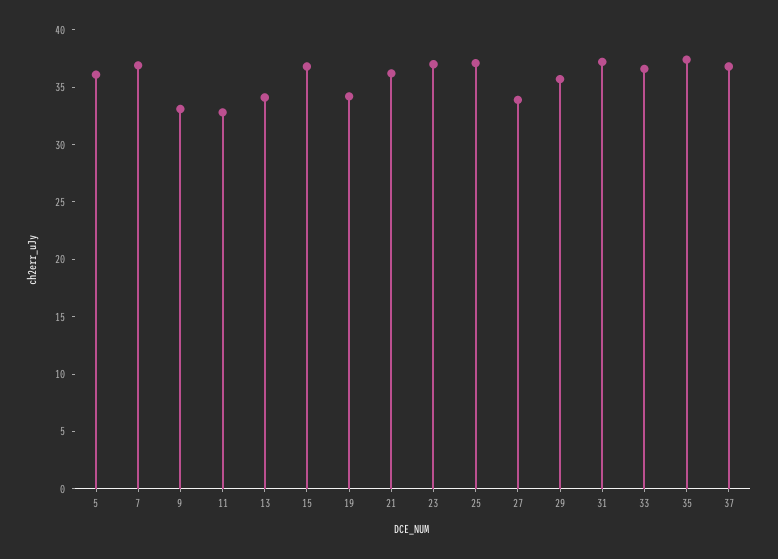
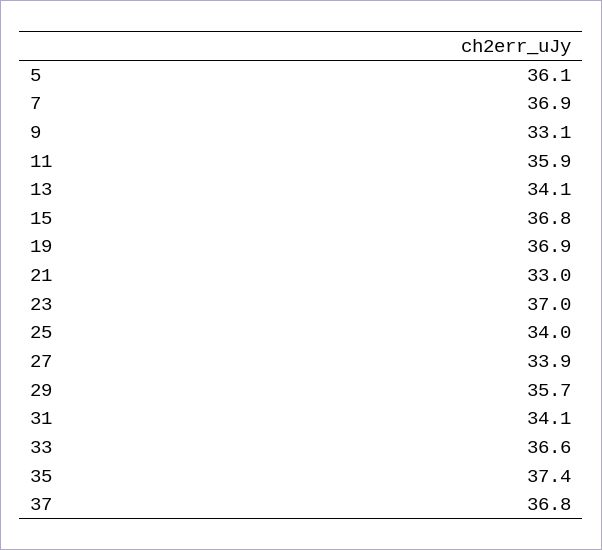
11: 33 -> 35.9
19: 34 -> 36.9
21: 36 -> 33
25: 37 -> 34
31: 37 -> 34.1

